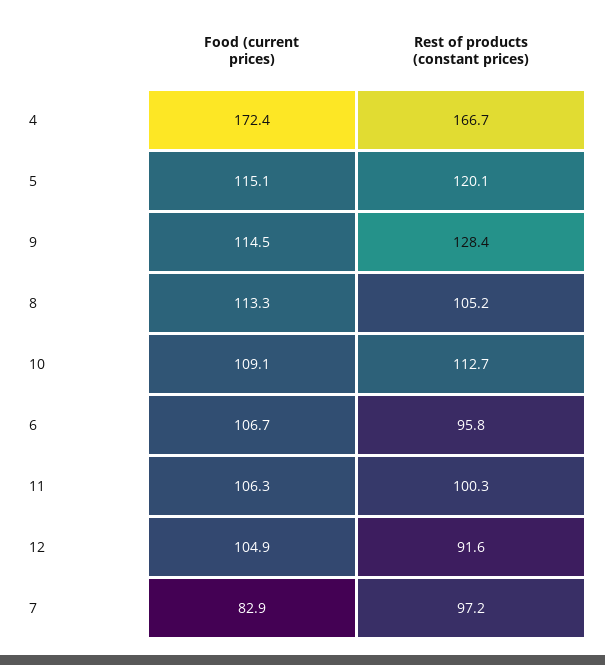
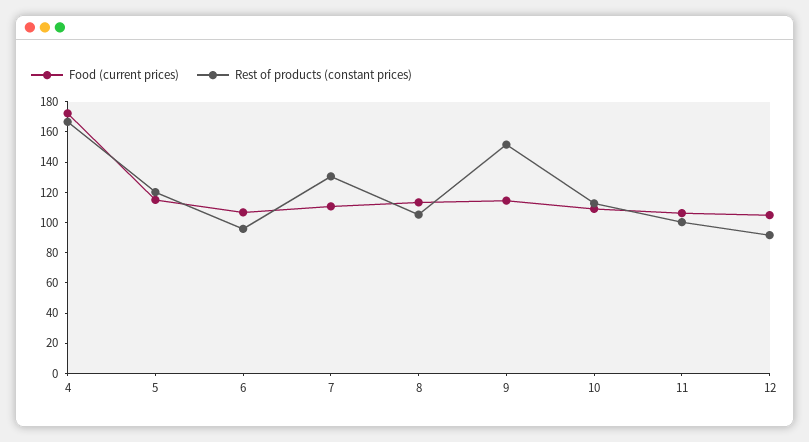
Rest of products (constant prices), 9: 128.4 -> 150
Food (current prices), 7: 82.9 -> 110
Rest of products (constant prices), 7: 97.2 -> 130

